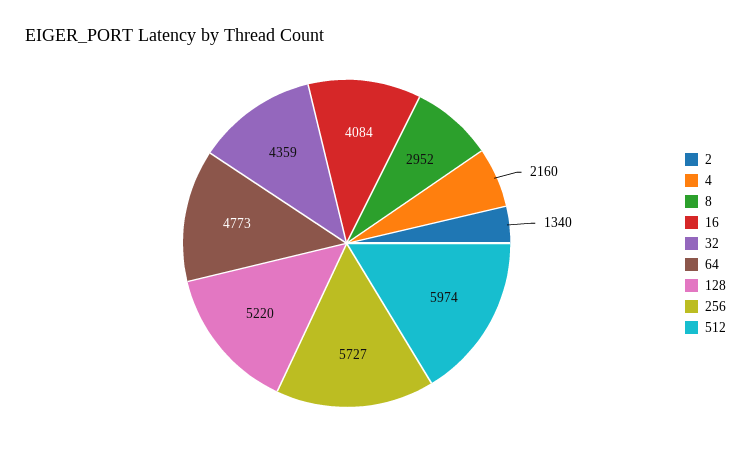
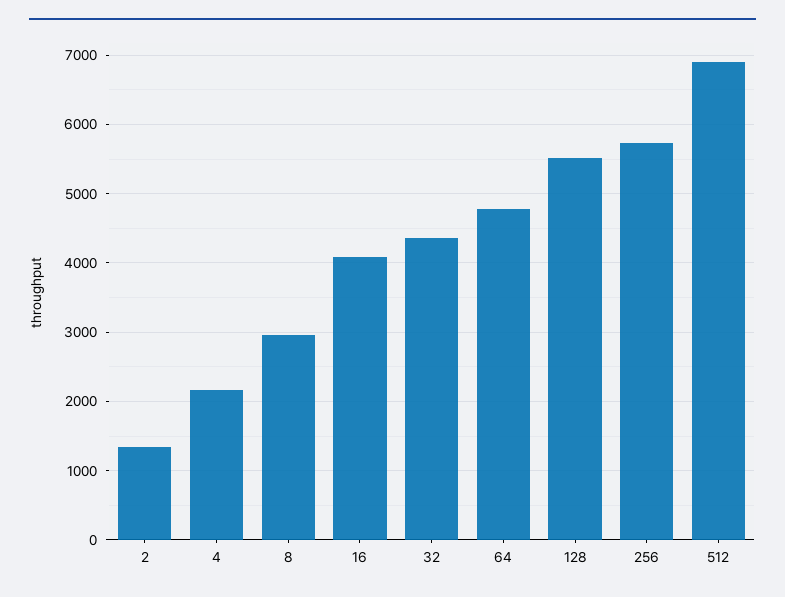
128: 5220 -> 5500
512: 5974 -> 6900

